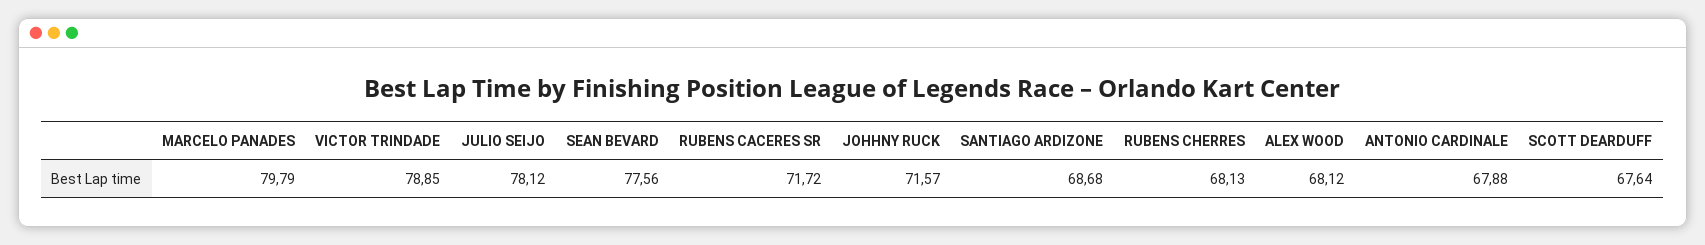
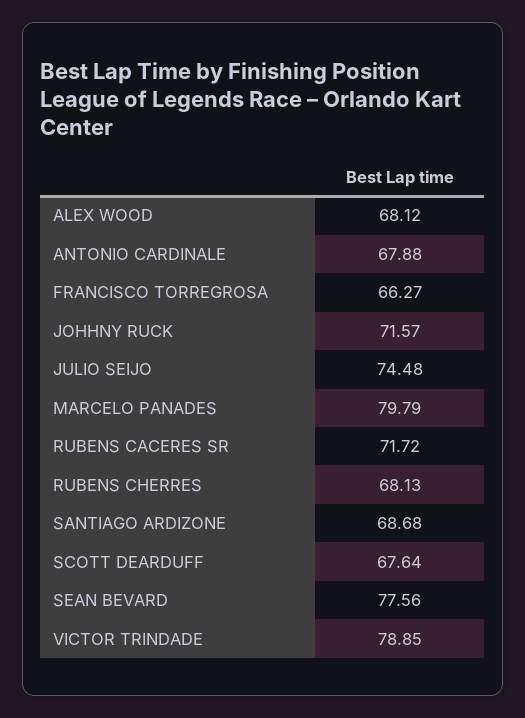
JULIO SEIJO: 78.12 -> 74.48
FRANCISCO TORREGROSA: none -> 66.27

